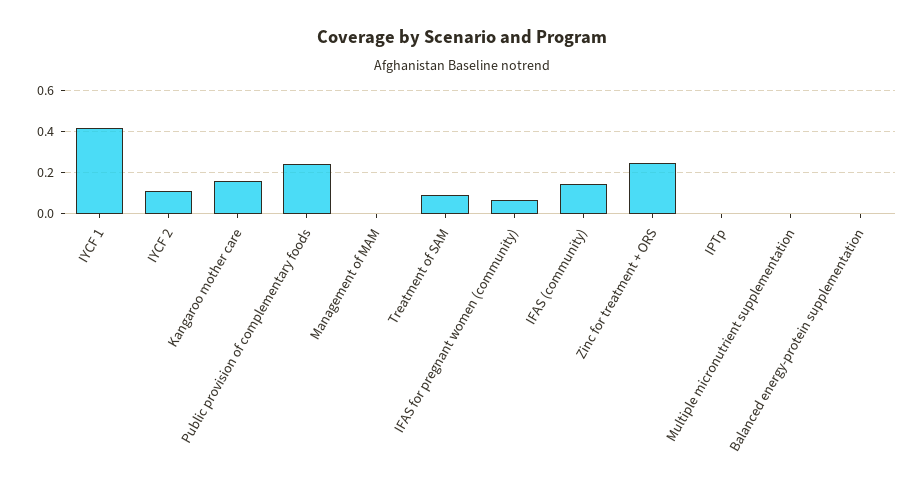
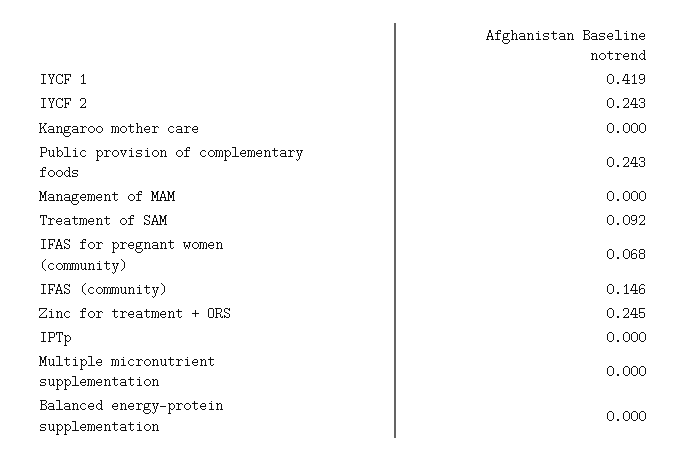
IYCF 2: 0.1 -> 0.243
Kangaroo mother care: 0.15 -> 0

